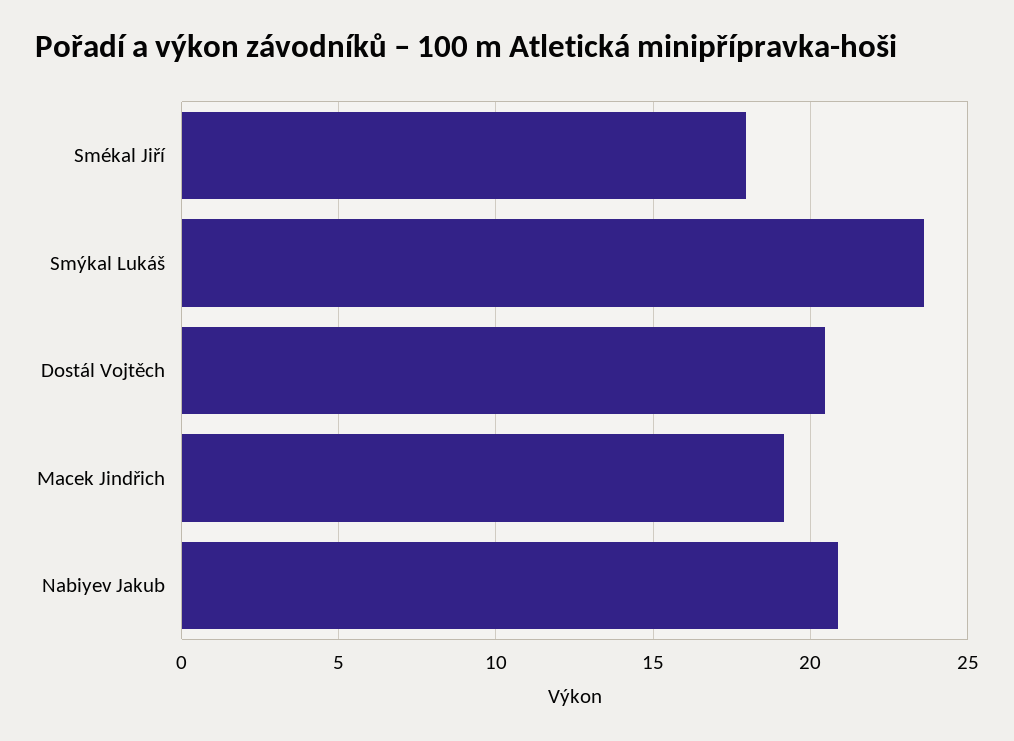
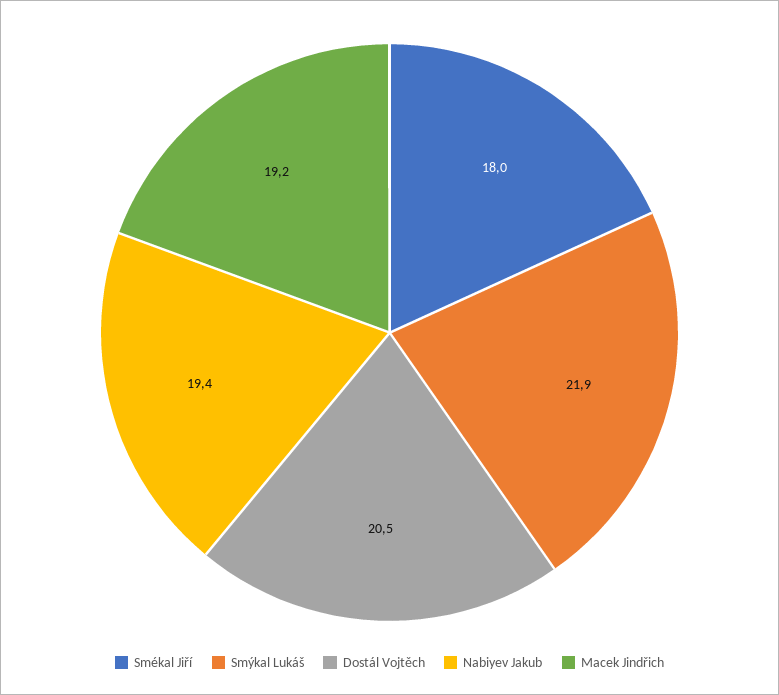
Smýkal Lukáš: 23.5 -> 21.9
Nabiyev Jakub: 21 -> 19.4

